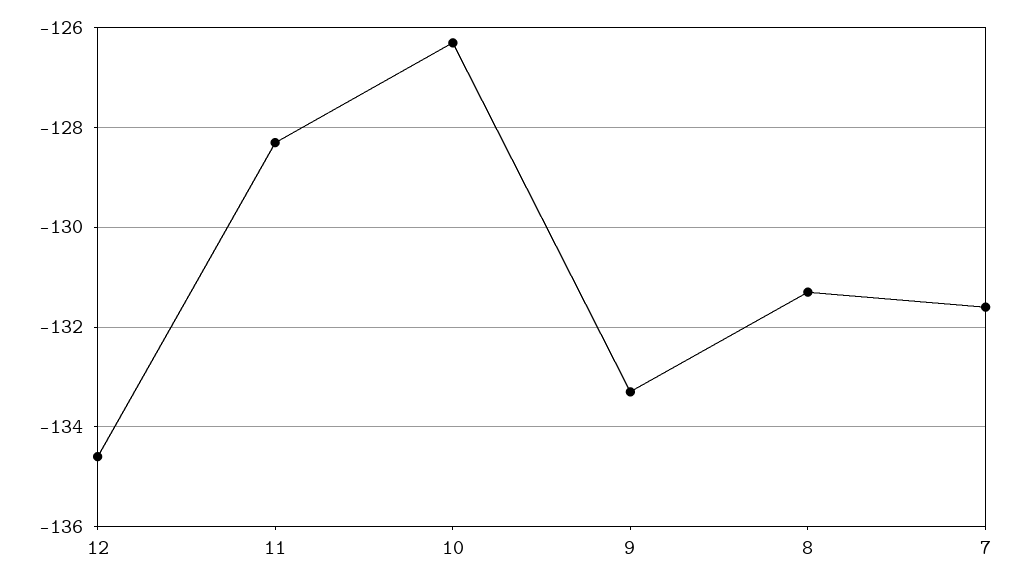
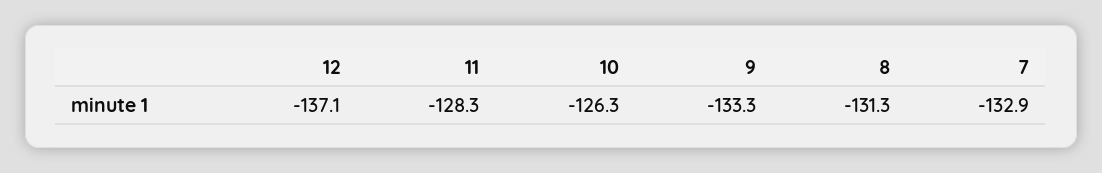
12: -134.5 -> -137.1
7: -131.5 -> -132.9

